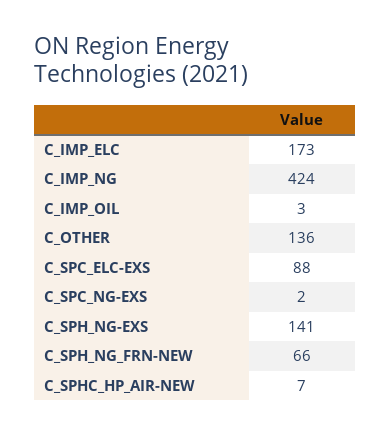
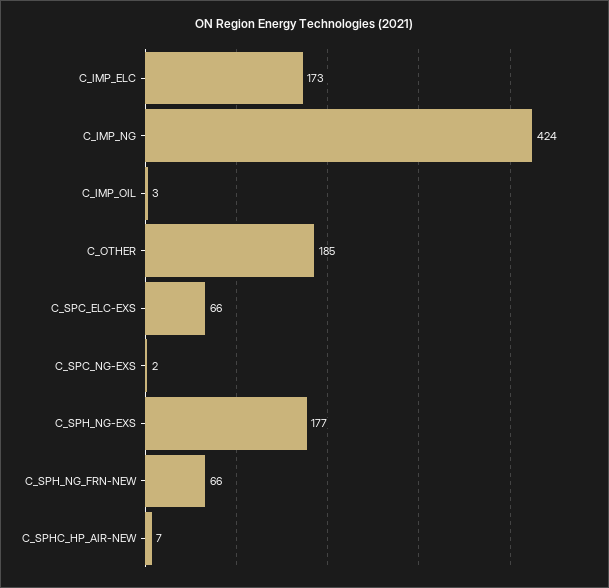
C_OTHER: 136 -> 185
C_SPC_ELC-EXS: 88 -> 66
C_SPH_NG-EXS: 141 -> 177

